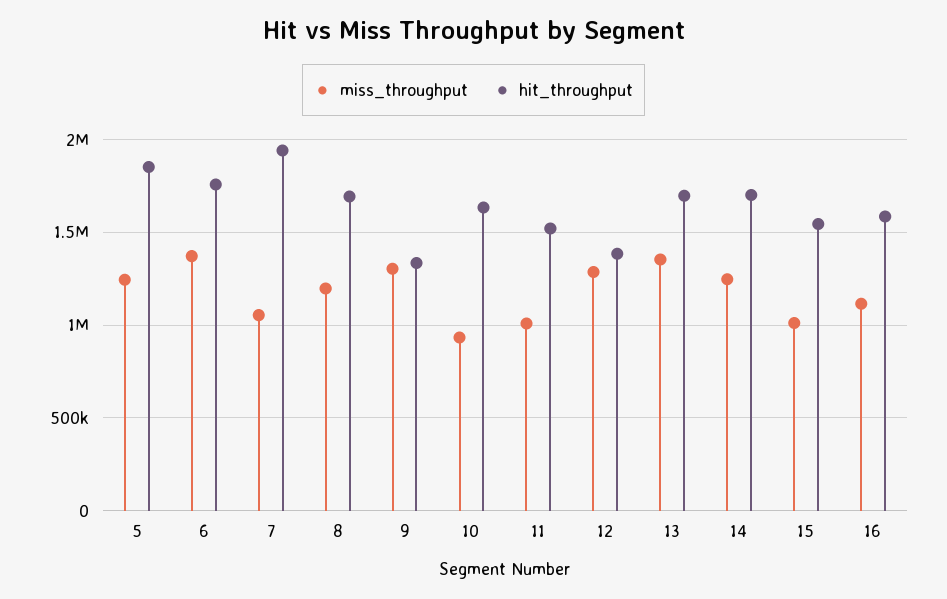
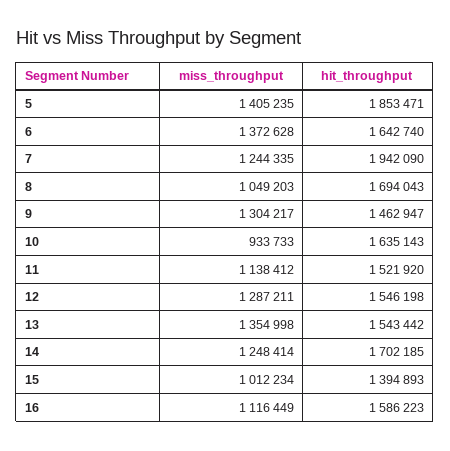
miss_throughput, 5: 1250000 -> 1405235
hit_throughput, 6: 1750000 -> 1642740
miss_throughput, 7: 1050000 -> 1244335
miss_throughput, 8: 1200000 -> 1049203
hit_throughput, 9: 1350000 -> 1462947
miss_throughput, 11: 1000000 -> 1138412
hit_throughput, 12: 1400000 -> 1546198
hit_throughput, 13: 1700000 -> 1543442
hit_throughput, 15: 1550000 -> 1394893

